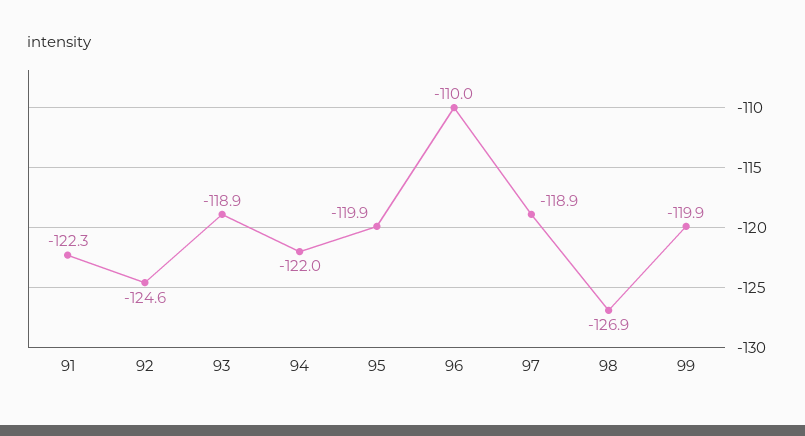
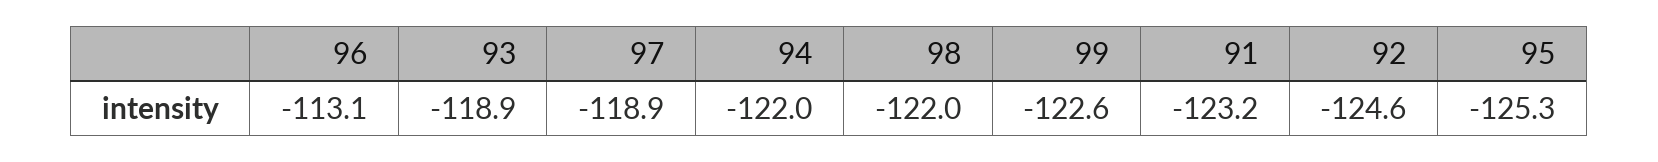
91: -122.3 -> -123.2
95: -119.9 -> -125.3
96: -110 -> -113.1
98: -126.9 -> -122
99: -119.9 -> -122.6

